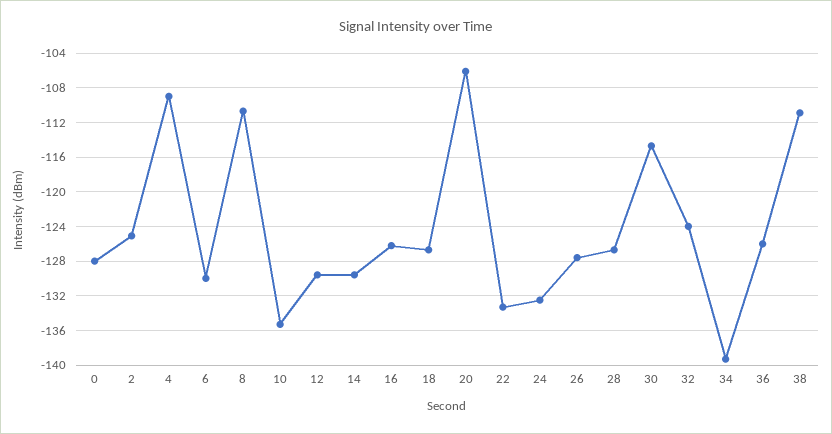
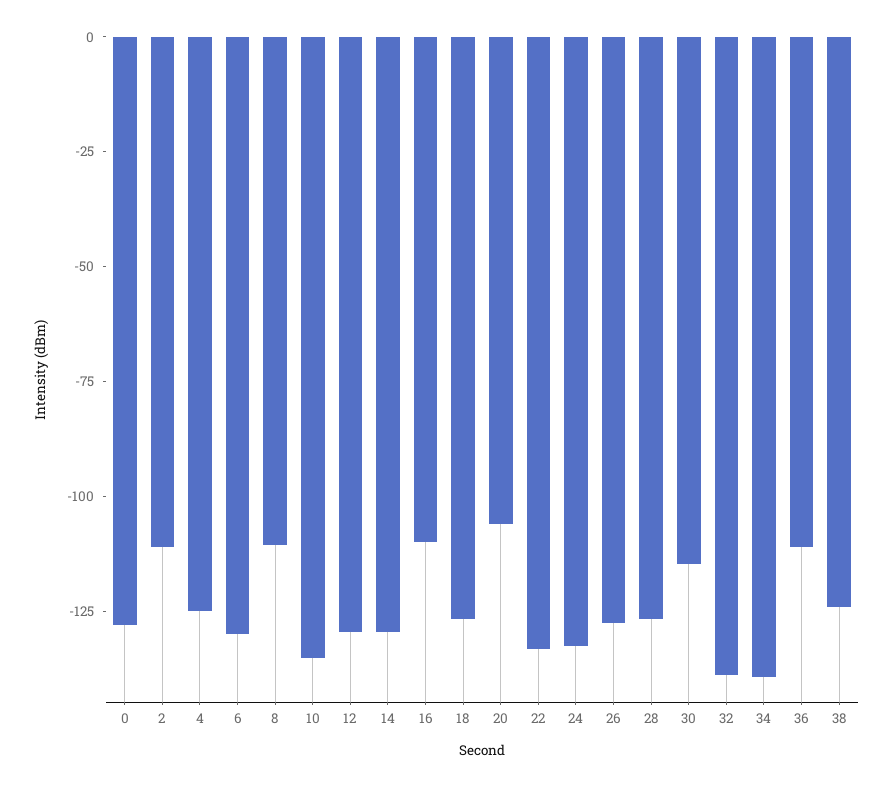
2: -125 -> -110
4: -109 -> -125
16: -126 -> -110
32: -124 -> -140
36: -126 -> -110
38: -111 -> -125

